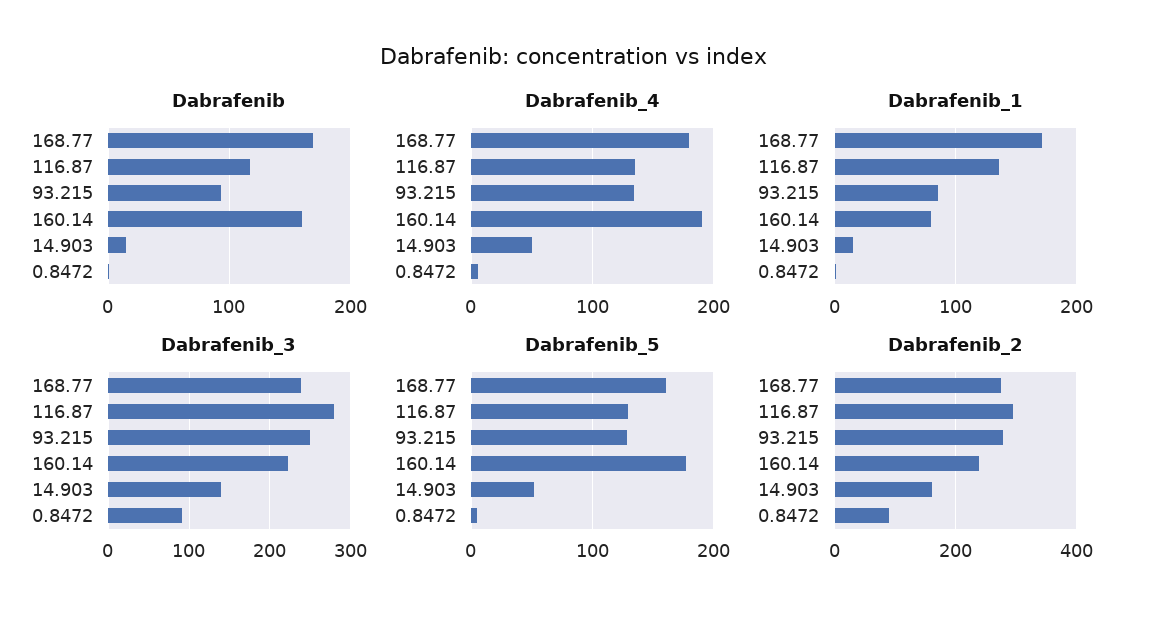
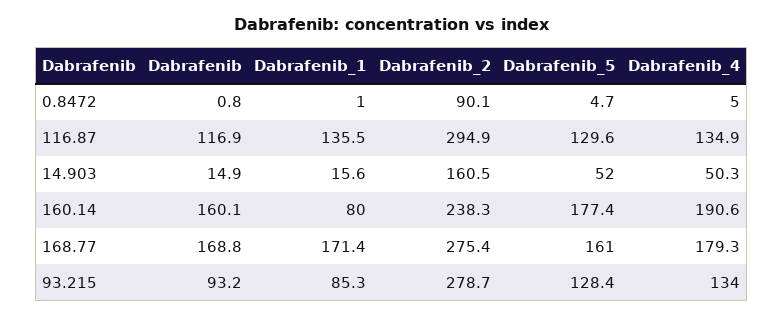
Dabrafenib_3, 168.77: 240 -> none
Dabrafenib_3, 116.87: 280 -> none
Dabrafenib_3, 93.215: 250 -> none
Dabrafenib_3, 160.14: 220 -> none
Dabrafenib_3, 14.903: 140 -> none
Dabrafenib_3, 0.8472: 90 -> none

